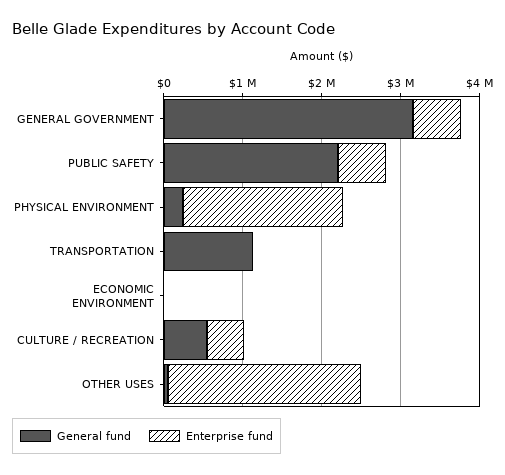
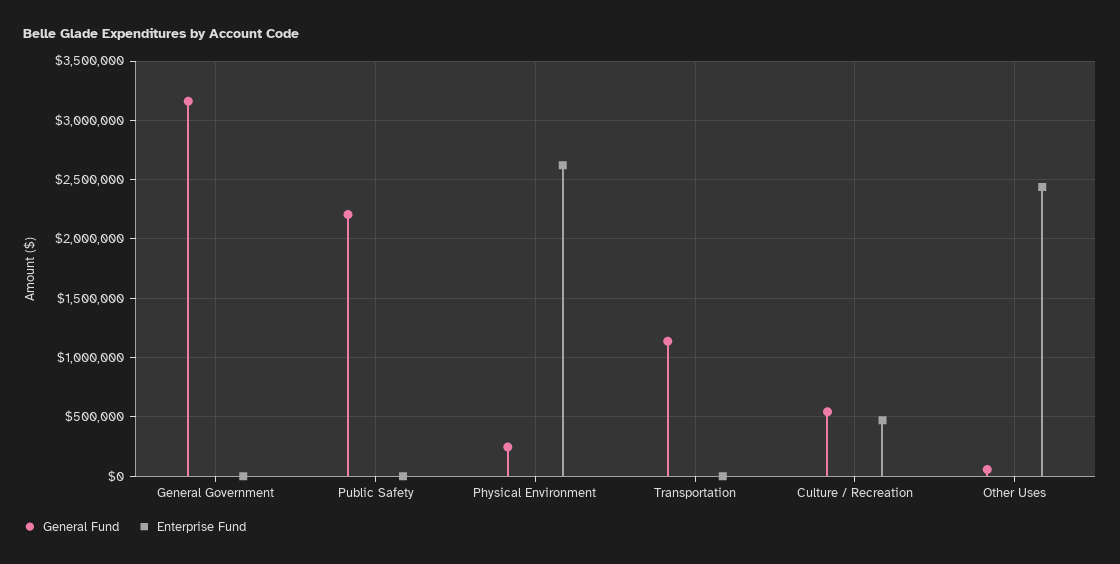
Enterprise fund, GENERAL GOVERNMENT: 600000 -> 0
Enterprise fund, PUBLIC SAFETY: 600000 -> 0
Enterprise fund, PHYSICAL ENVIRONMENT: 2000000 -> 2600000
General fund, ECONOMIC ENVIRONMENT: 0 -> none
Enterprise fund, ECONOMIC ENVIRONMENT: 0 -> none

